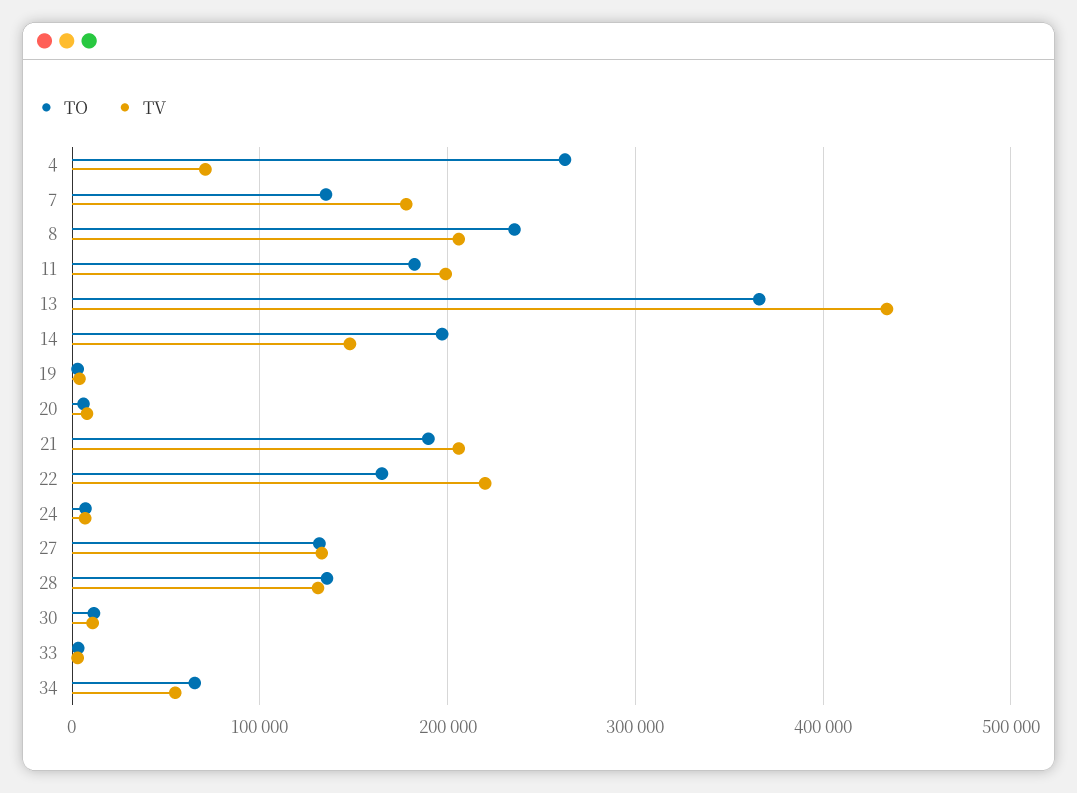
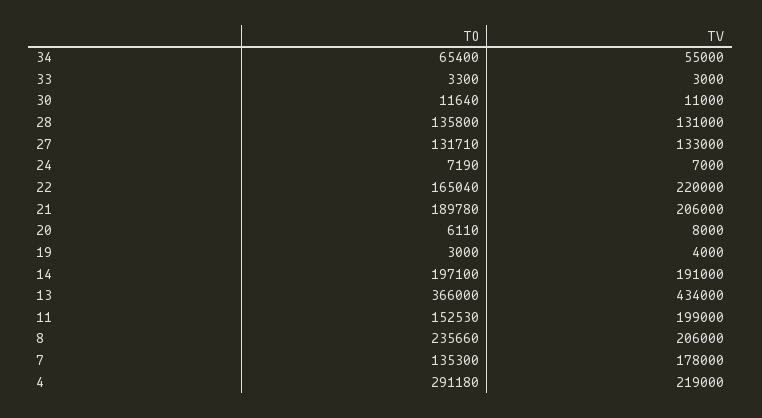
TO, 4: 260000 -> 291180
TV, 4: 70000 -> 219000
TO, 11: 180000 -> 152530
TV, 14: 150000 -> 191000

